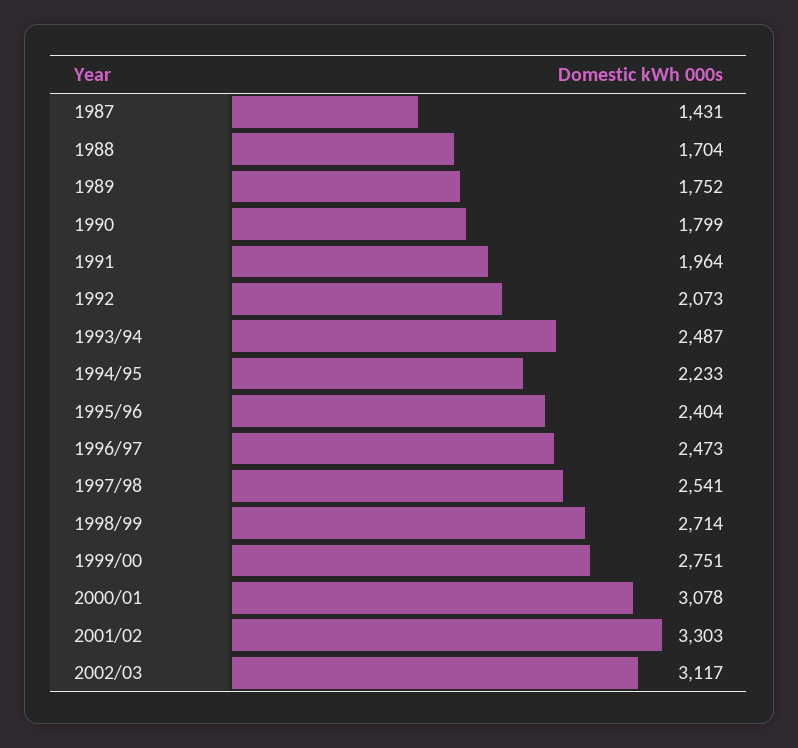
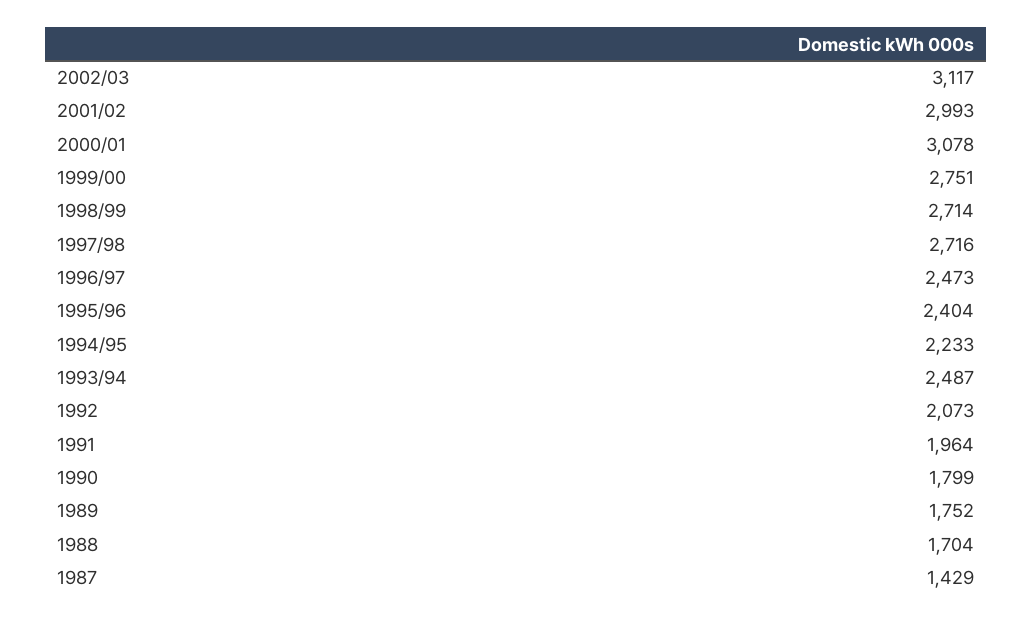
1987: 1431 -> 1429
1997/98: 2541 -> 2716
2001/02: 3303 -> 2993

